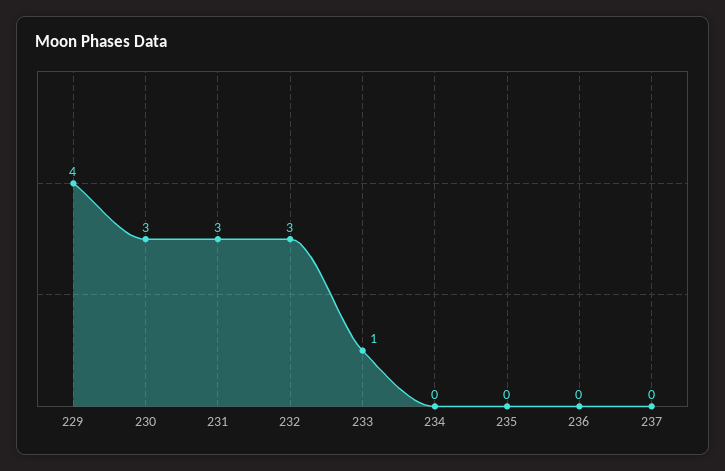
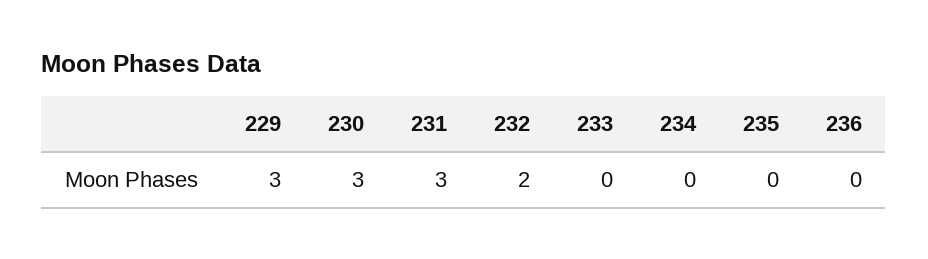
229: 4 -> 3
232: 3 -> 2
233: 1 -> 0
237: 0 -> none

